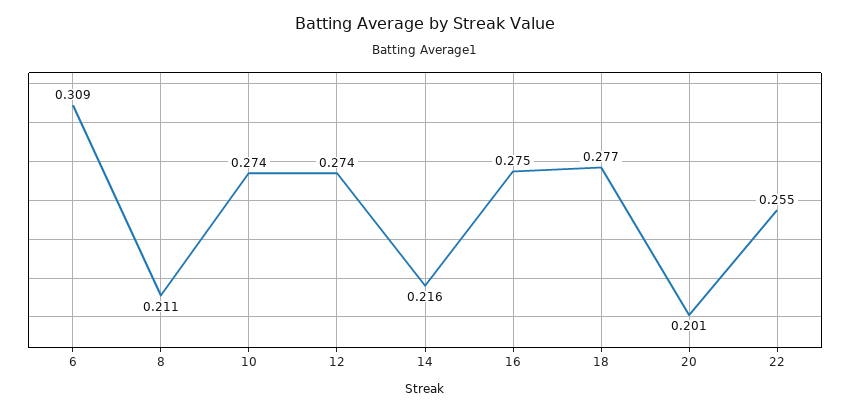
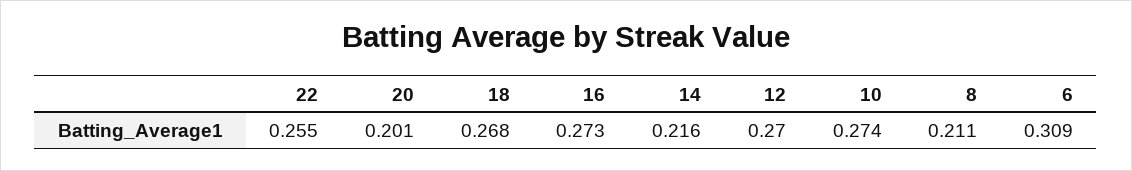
12: 0.274 -> 0.27
16: 0.275 -> 0.273
18: 0.277 -> 0.268

